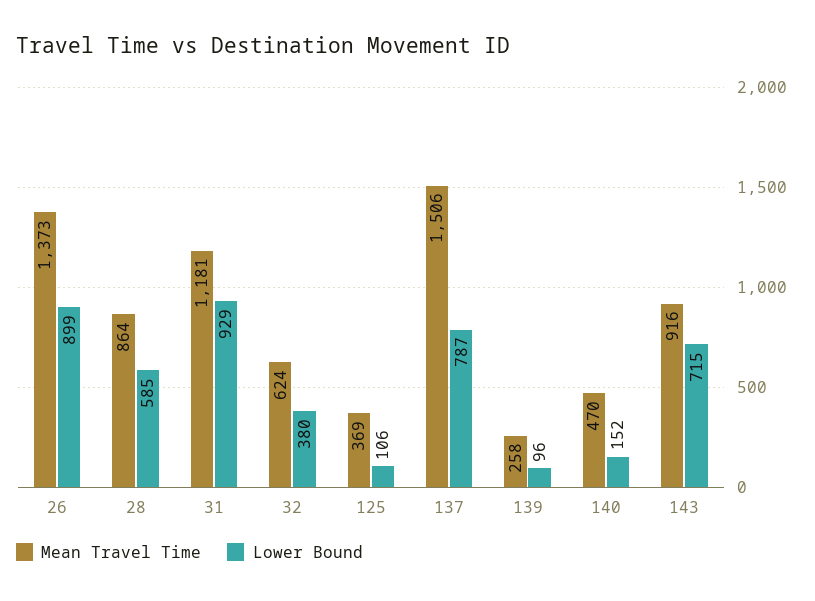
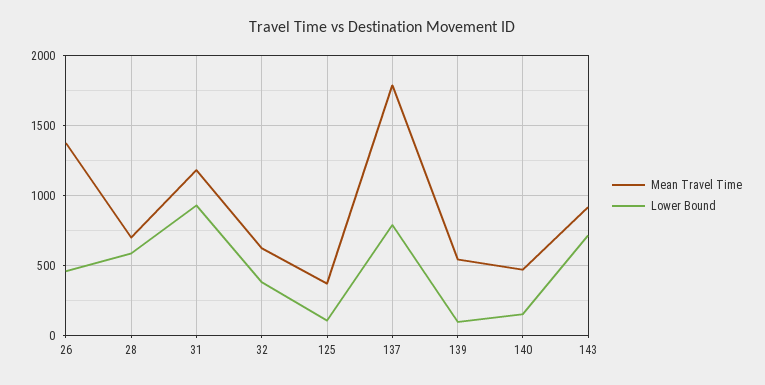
Lower Bound, 26: 899 -> 450
Mean Travel Time, 28: 864 -> 700
Mean Travel Time, 137: 1506 -> 1800
Mean Travel Time, 139: 258 -> 550

